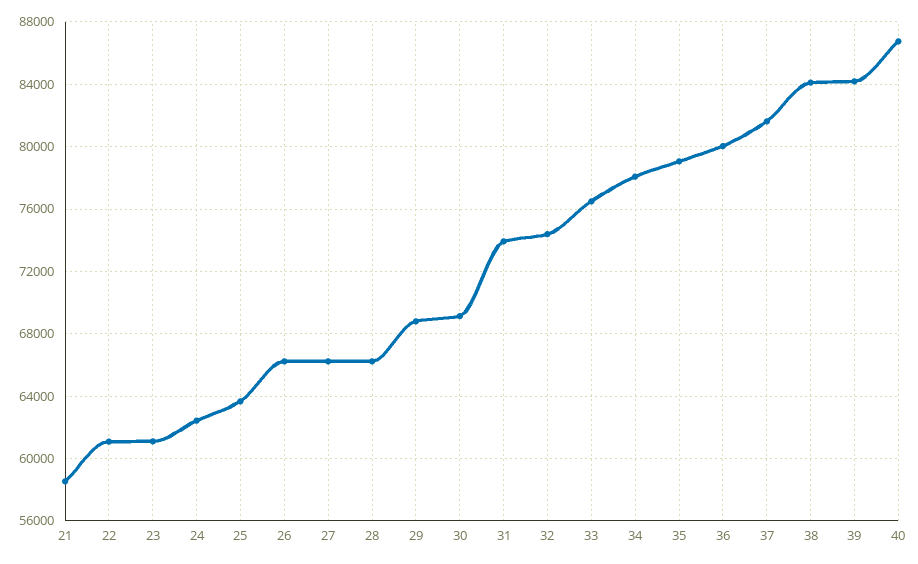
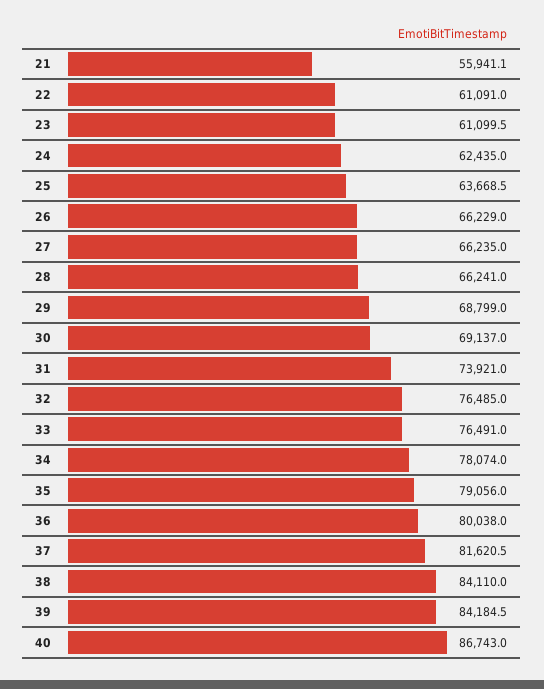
21: 58500 -> 55941.1
32: 74500 -> 76485

